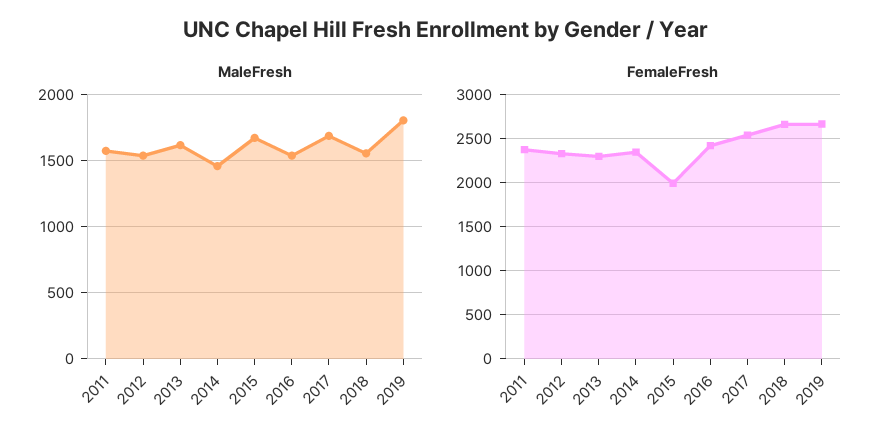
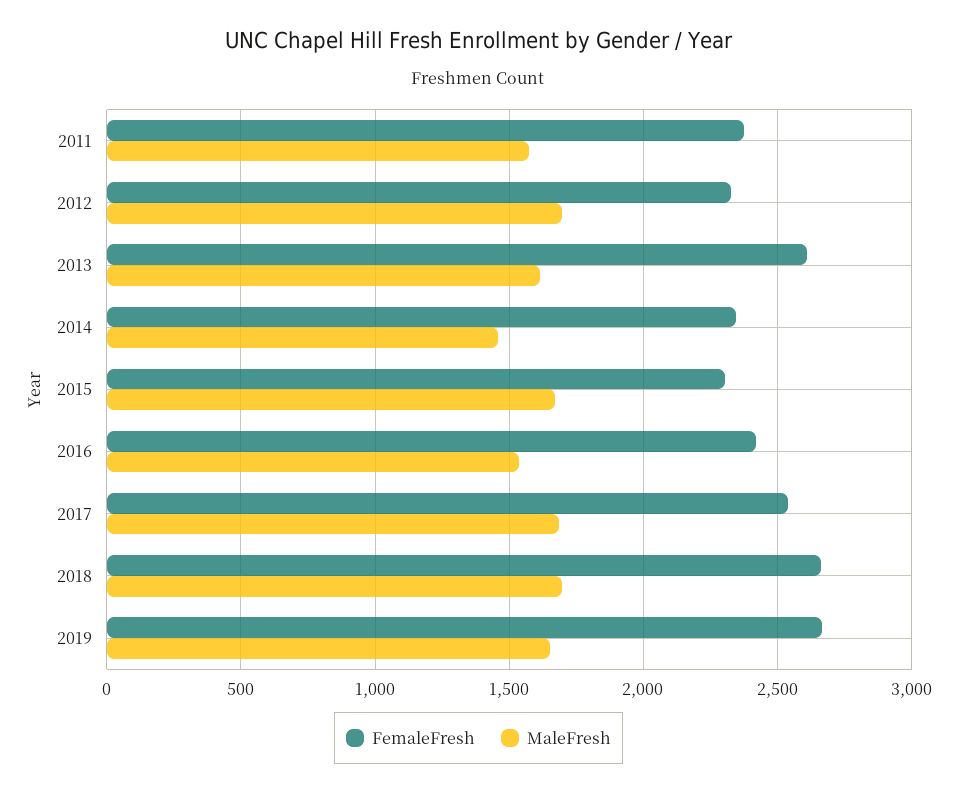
MaleFresh, 2012: 1550 -> 1700
MaleFresh, 2018: 1550 -> 1700
MaleFresh, 2019: 1800 -> 1650
FemaleFresh, 2013: 2300 -> 2600
FemaleFresh, 2015: 2000 -> 2300

